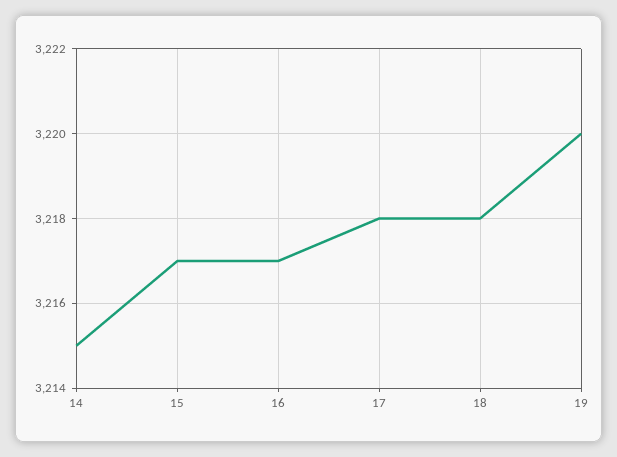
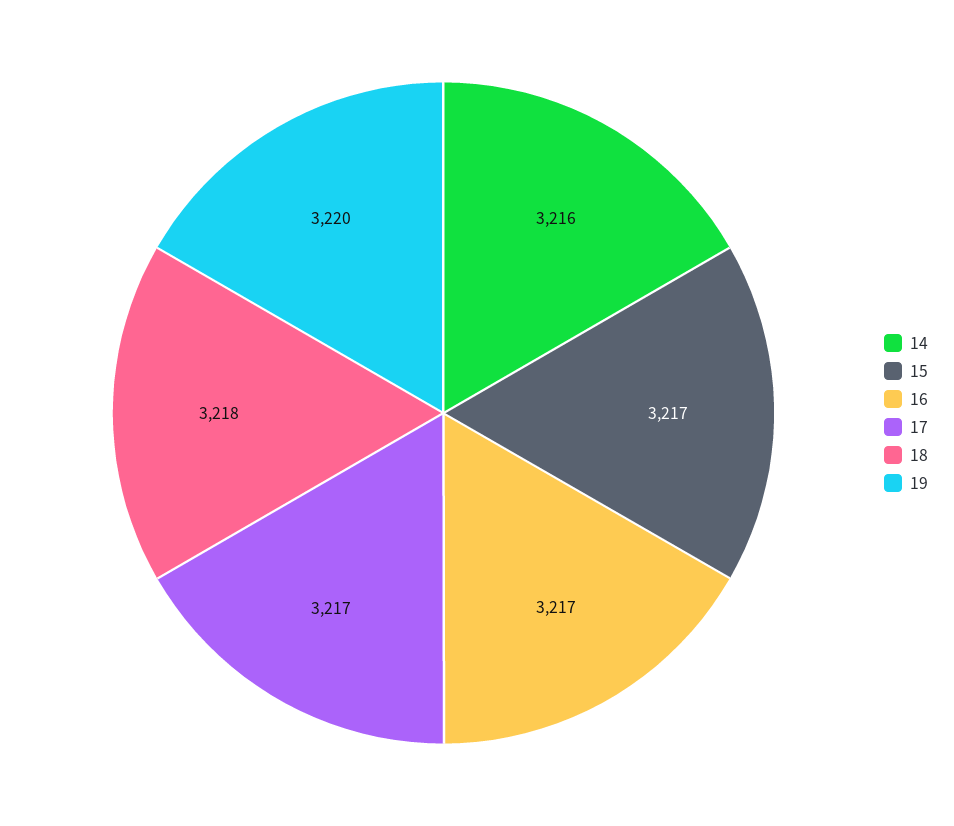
14: 3215 -> 3216
17: 3218 -> 3217

